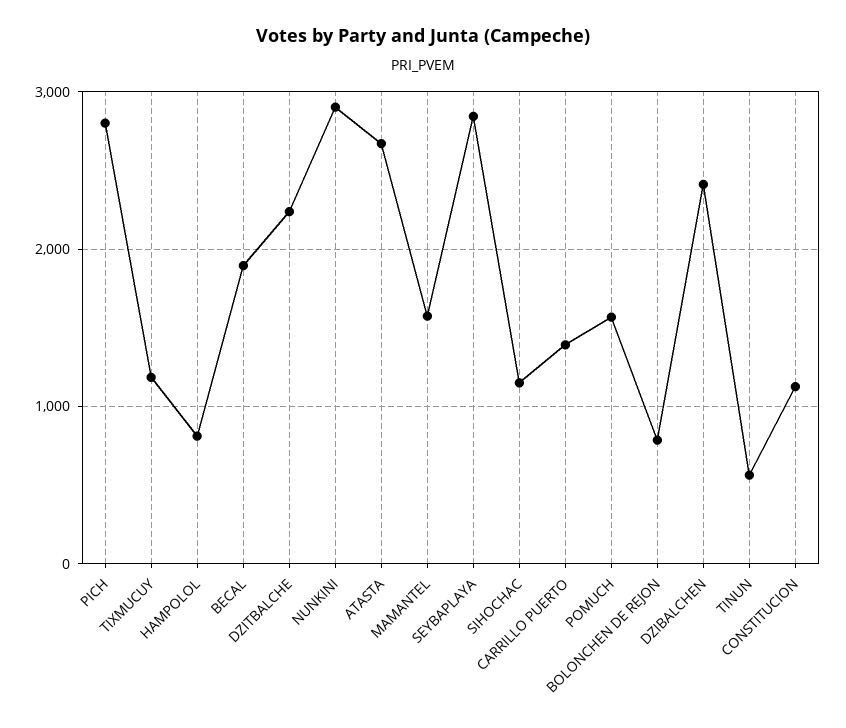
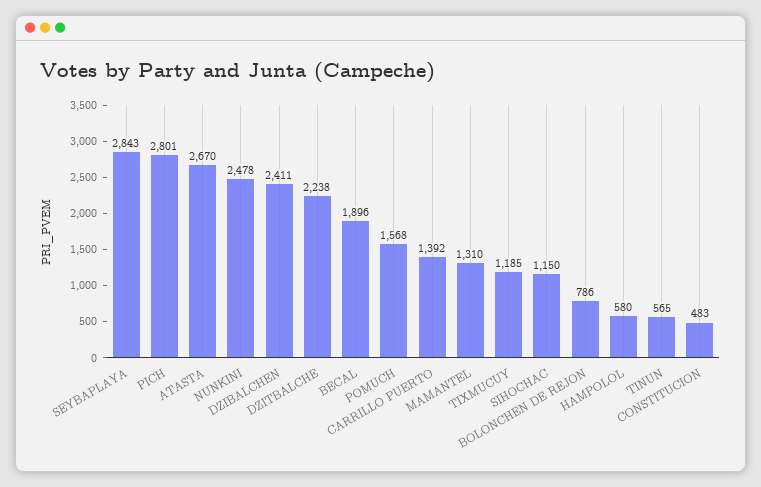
HAMPOLOL: 800 -> 580
NUNKINI: 2900 -> 2478
MAMANTEL: 1600 -> 1310
CONSTITUCION: 1100 -> 483

